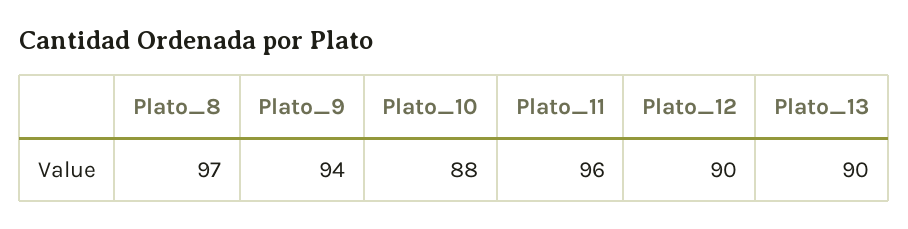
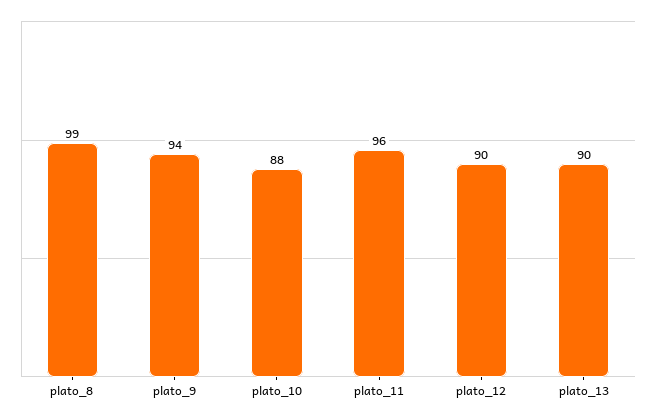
Plato_8: 97 -> 99

